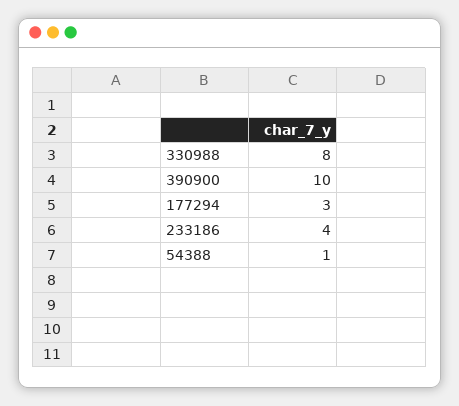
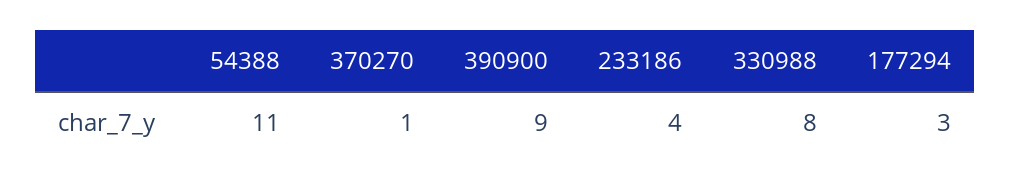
390900: 10 -> 9
54388: 1 -> 11
370270: none -> 1

